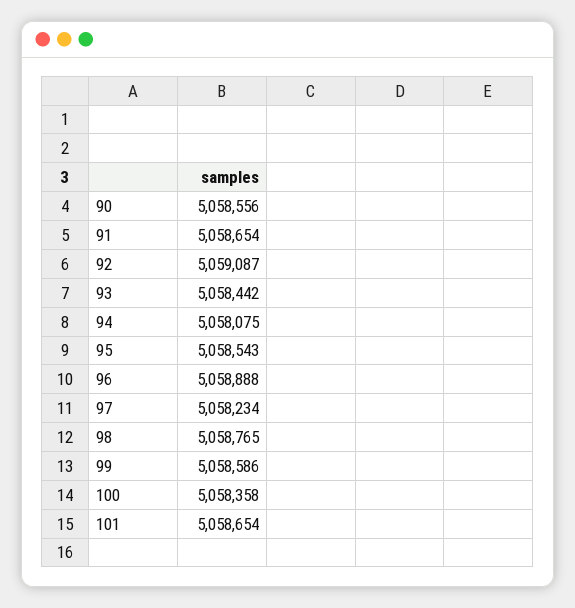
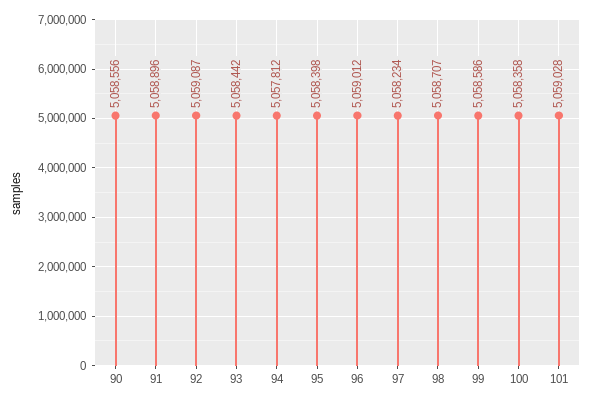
91: 5058654 -> 5058896
94: 5058075 -> 5057812
95: 5058543 -> 5058398
96: 5058888 -> 5059012
98: 5058765 -> 5058707
101: 5058654 -> 5059028

